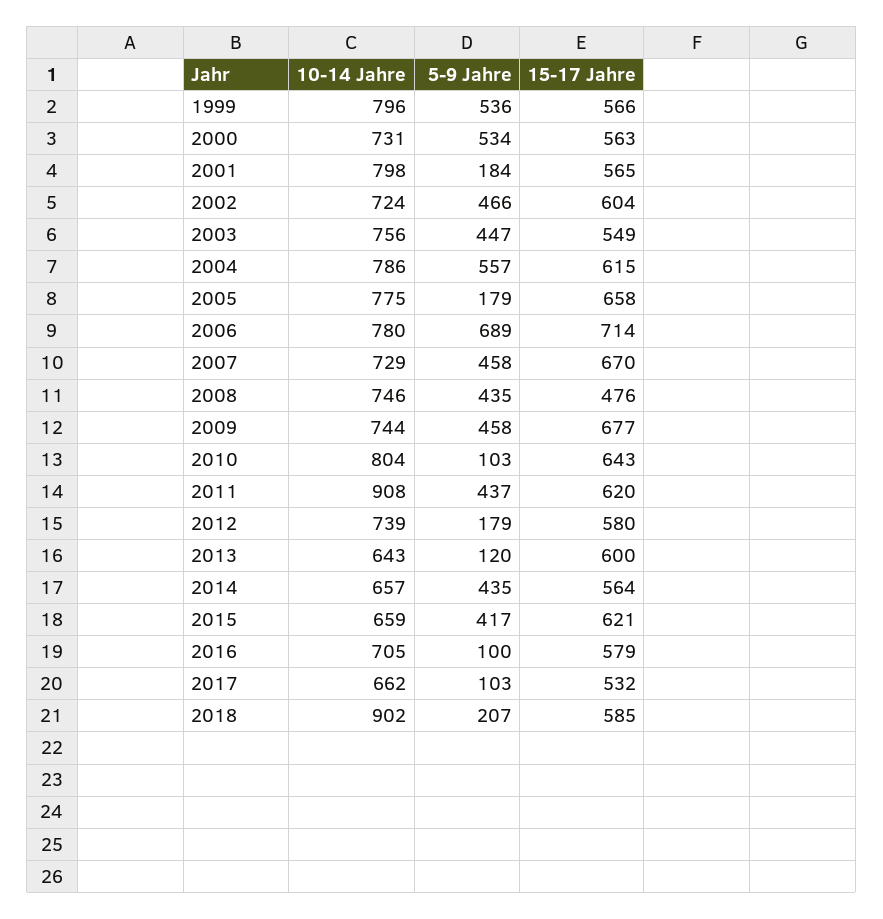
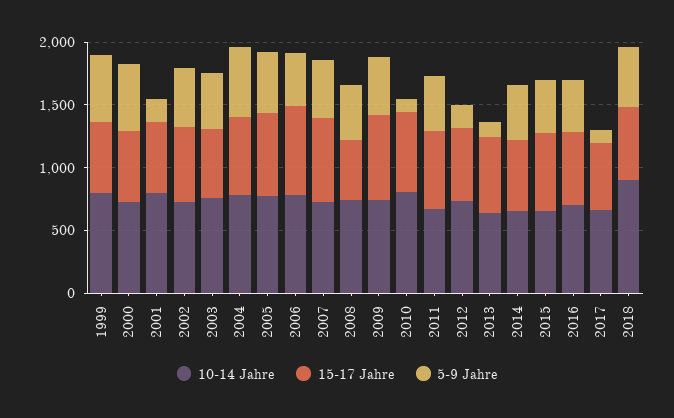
5-9 Jahre, 2005: 179 -> 500
5-9 Jahre, 2006: 689 -> 400
10-14 Jahre, 2011: 908 -> 700
5-9 Jahre, 2016: 100 -> 400
5-9 Jahre, 2018: 207 -> 500

